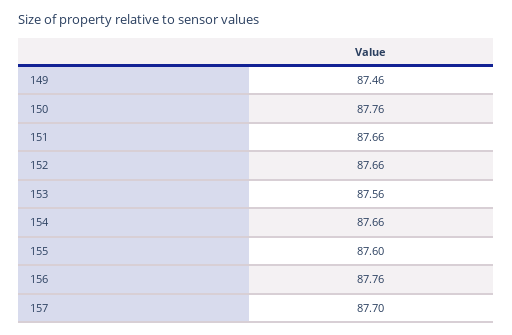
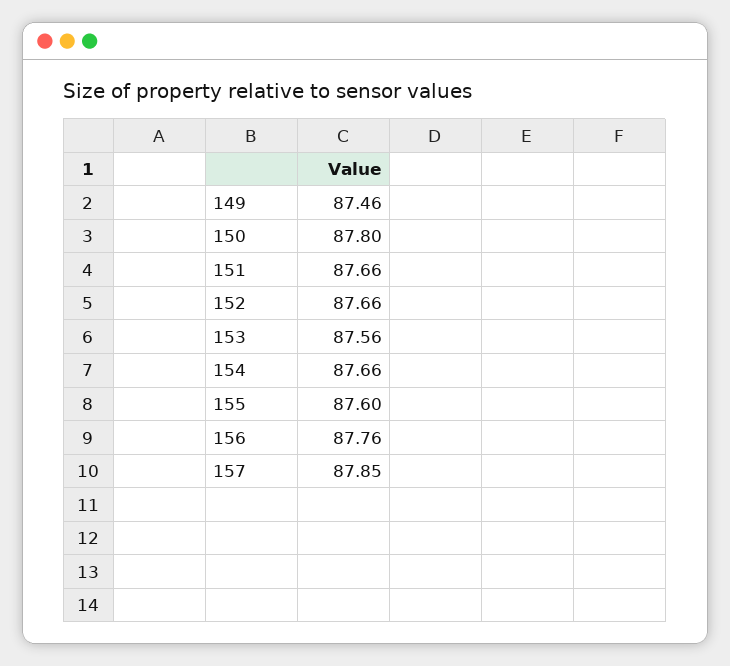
150: 87.76 -> 87.8
157: 87.7 -> 87.85

